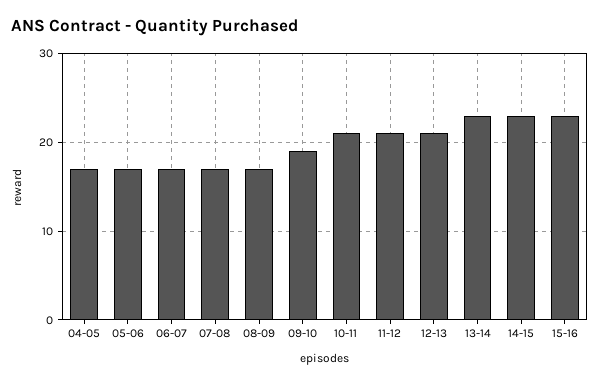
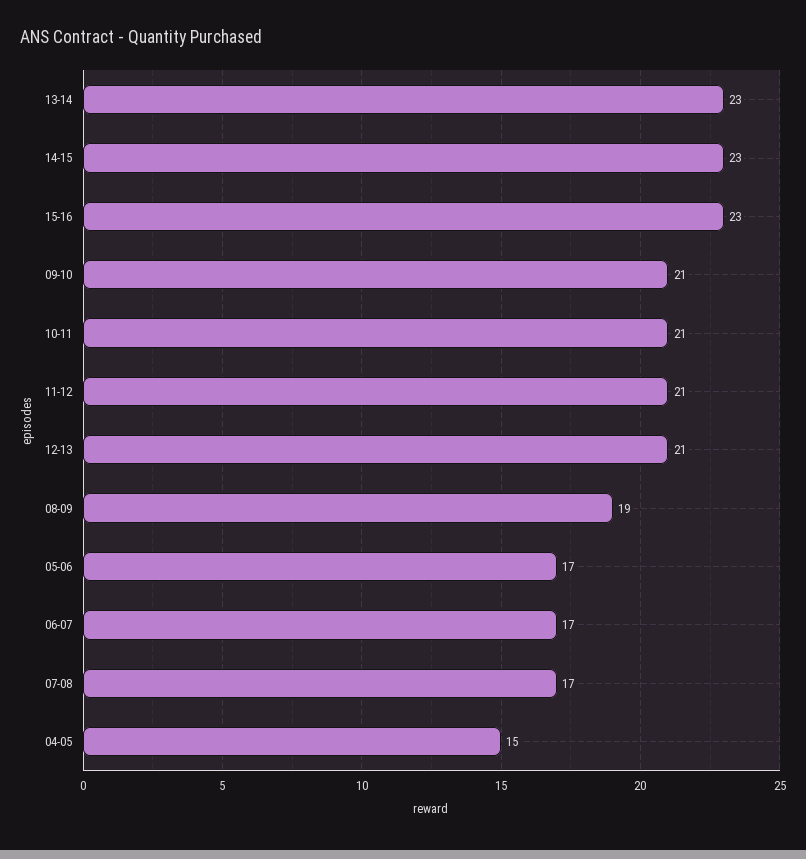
04-05: 17 -> 15
08-09: 17 -> 19
09-10: 19 -> 21

